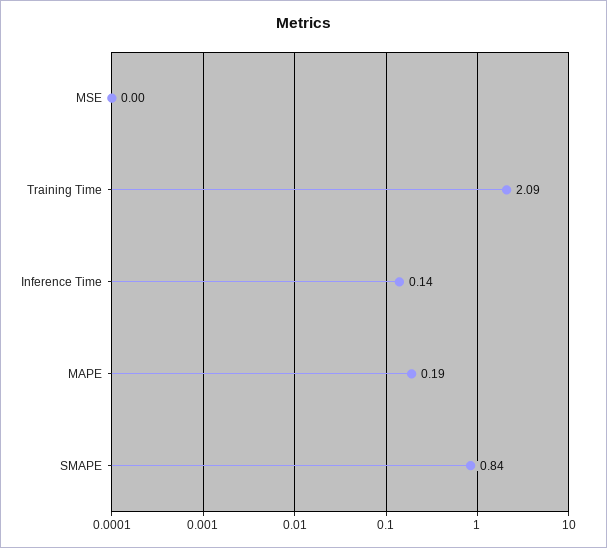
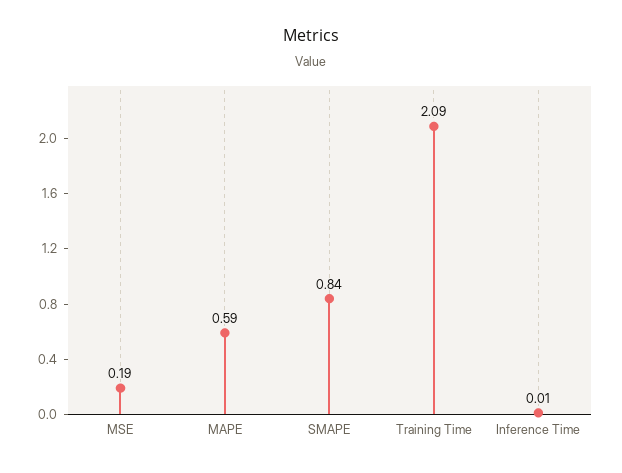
MSE: 0 -> 0.19
Inference Time: 0.14 -> 0.01
MAPE: 0.19 -> 0.59

